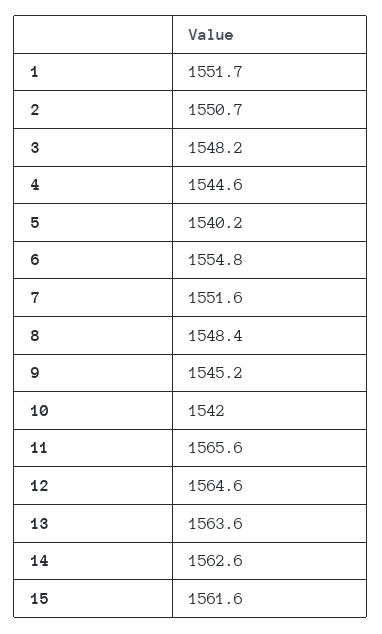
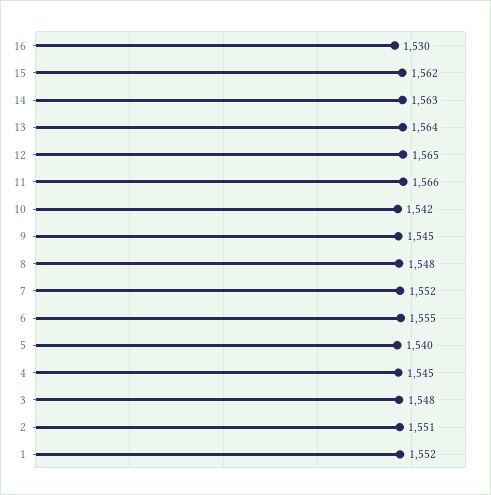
16: none -> 1530

